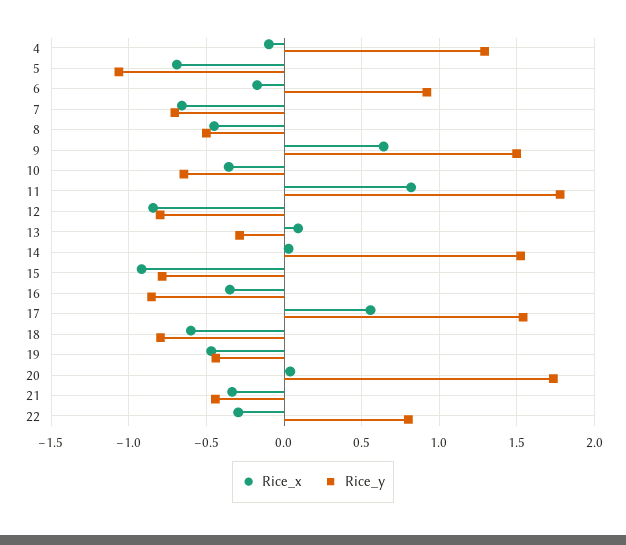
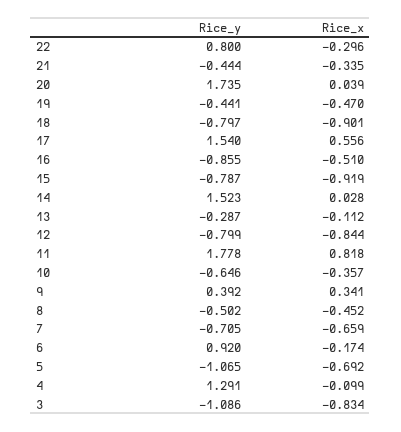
Rice_x, 9: 0.65 -> 0.341
Rice_y, 9: 1.5 -> 0.392
Rice_x, 13: 0.1 -> -0.112
Rice_x, 16: -0.35 -> -0.51
Rice_x, 18: -0.6 -> -0.901
Rice_y, 3: none -> -1.086
Rice_x, 3: none -> -0.834

